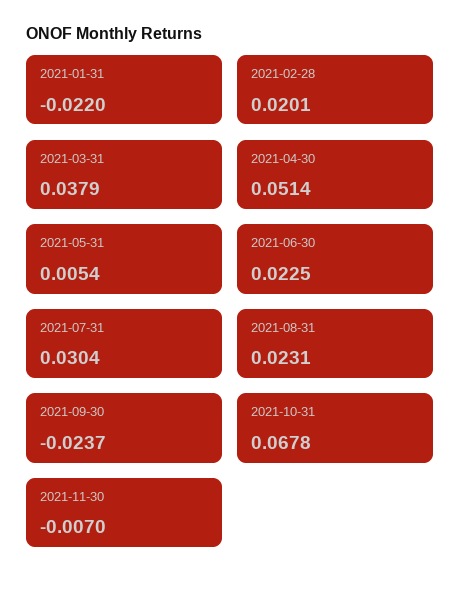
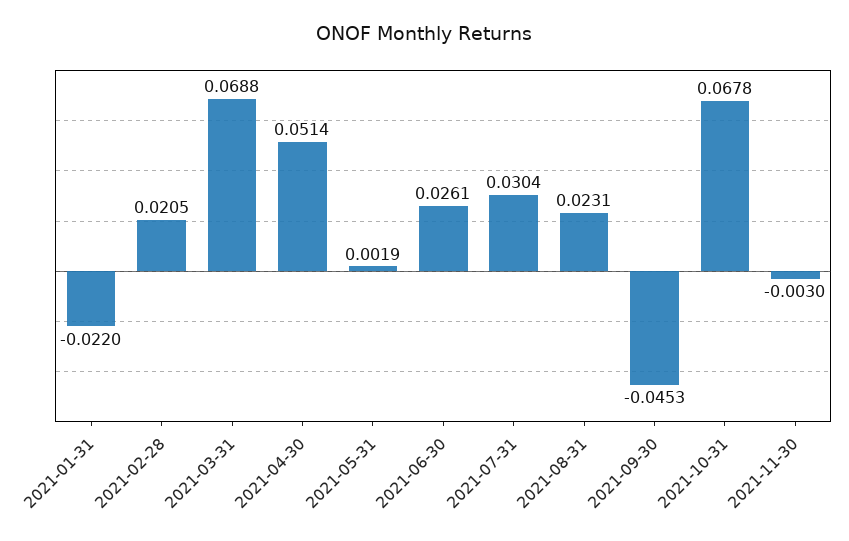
2021-02-28: 0.0201 -> 0.0205
2021-03-31: 0.0379 -> 0.0688
2021-05-31: 0.0054 -> 0.0019
2021-06-30: 0.0225 -> 0.0261
2021-09-30: -0.0237 -> -0.0453
2021-11-30: -0.007 -> -0.003

